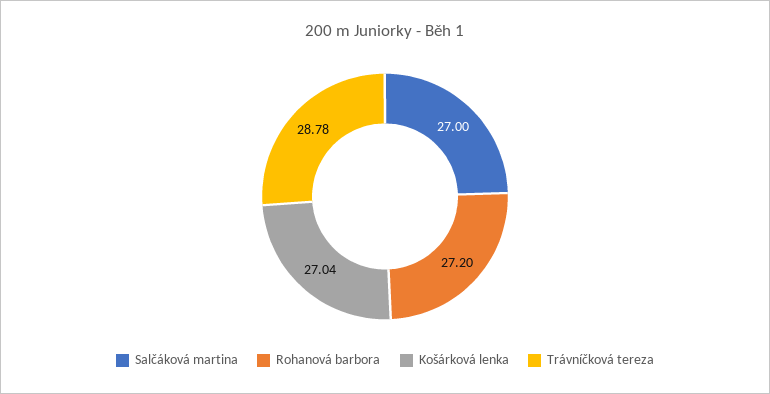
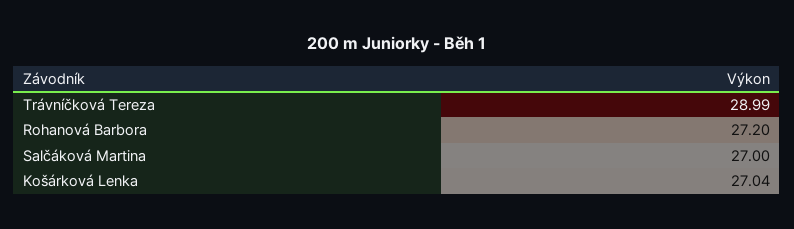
Trávníčková tereza: 28.78 -> 28.99

